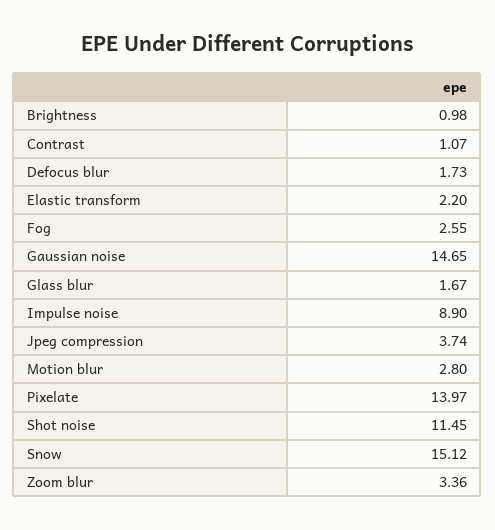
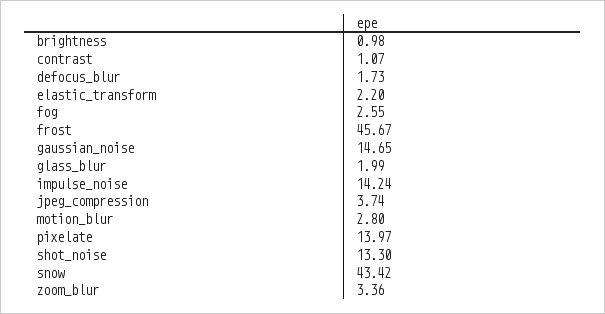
Glass blur: 1.67 -> 1.99
Impulse noise: 8.9 -> 14.24
Shot noise: 11.45 -> 13.3
Snow: 15.12 -> 43.42
frost: none -> 45.67

